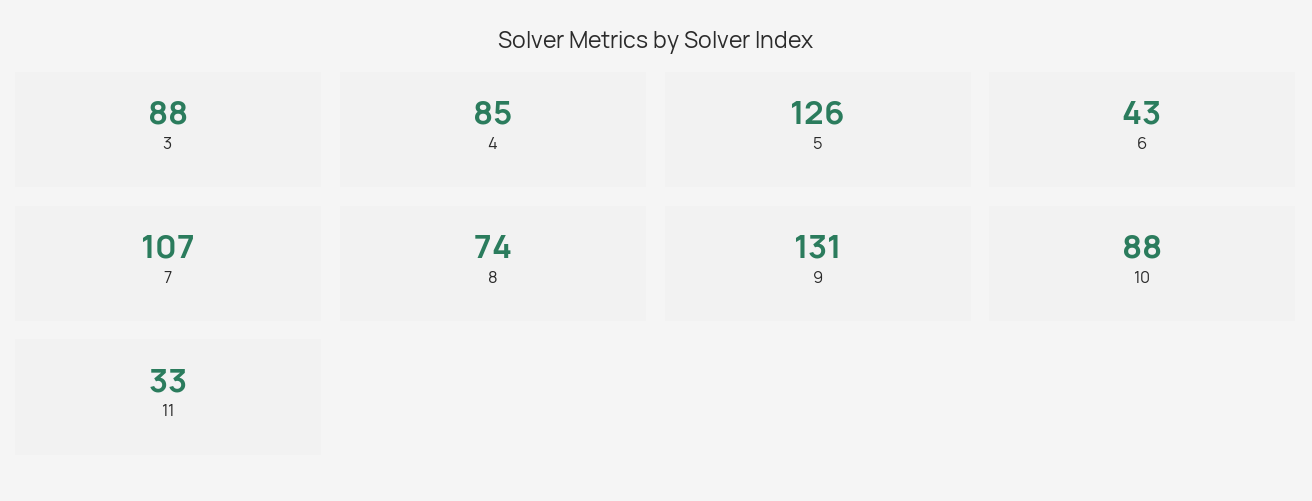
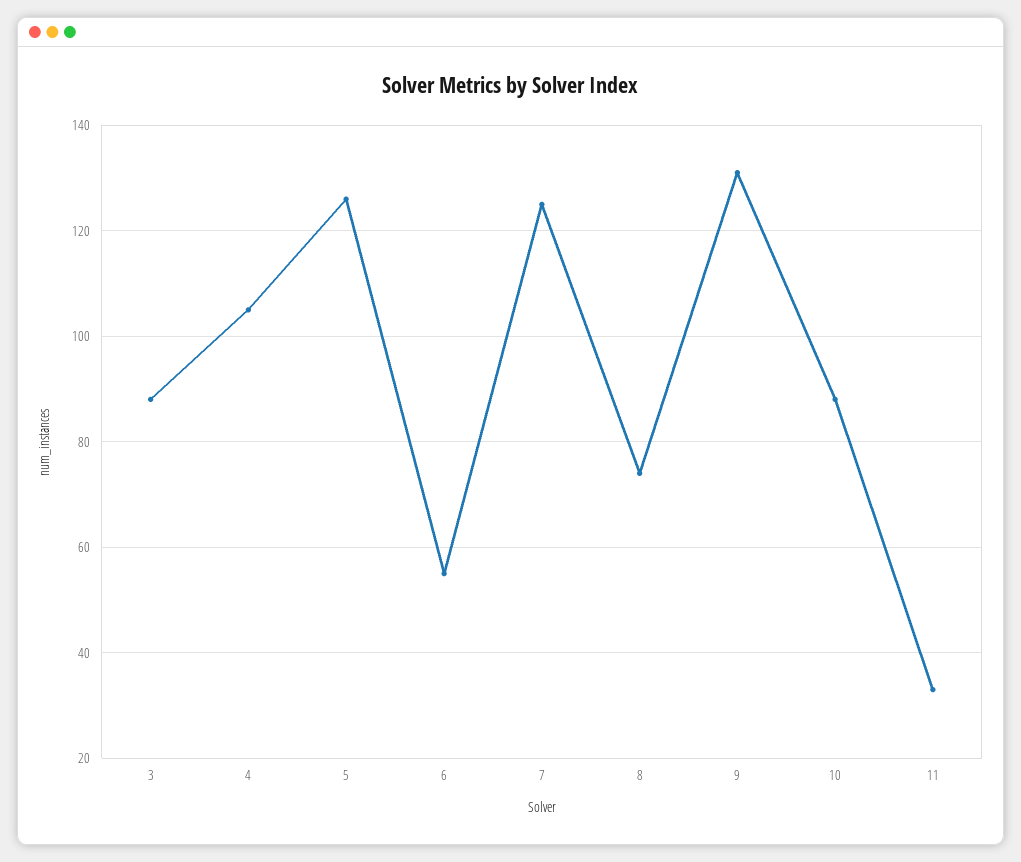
4: 85 -> 105
6: 43 -> 55
7: 107 -> 125

